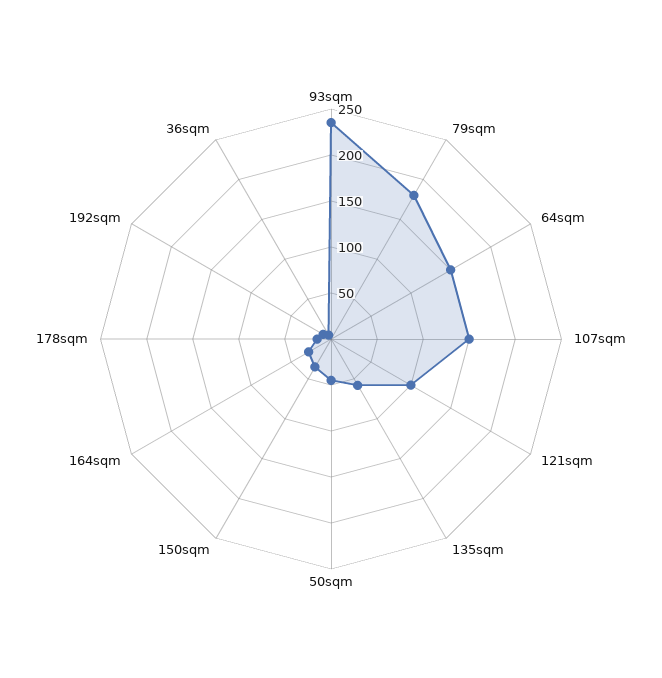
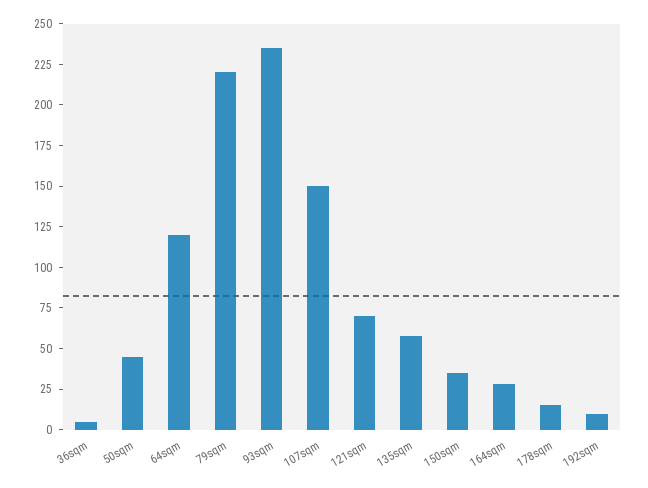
79sqm: 180 -> 220
64sqm: 150 -> 120
121sqm: 100 -> 70

